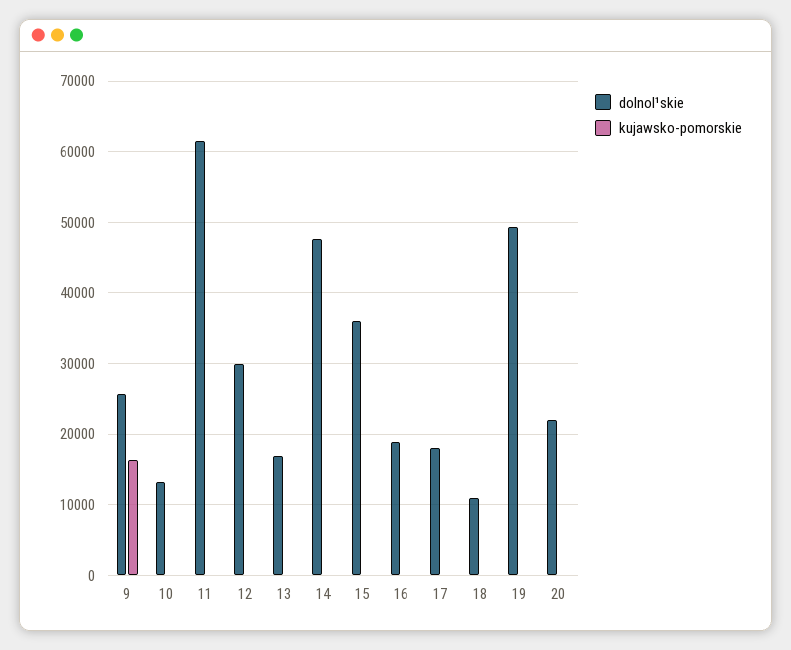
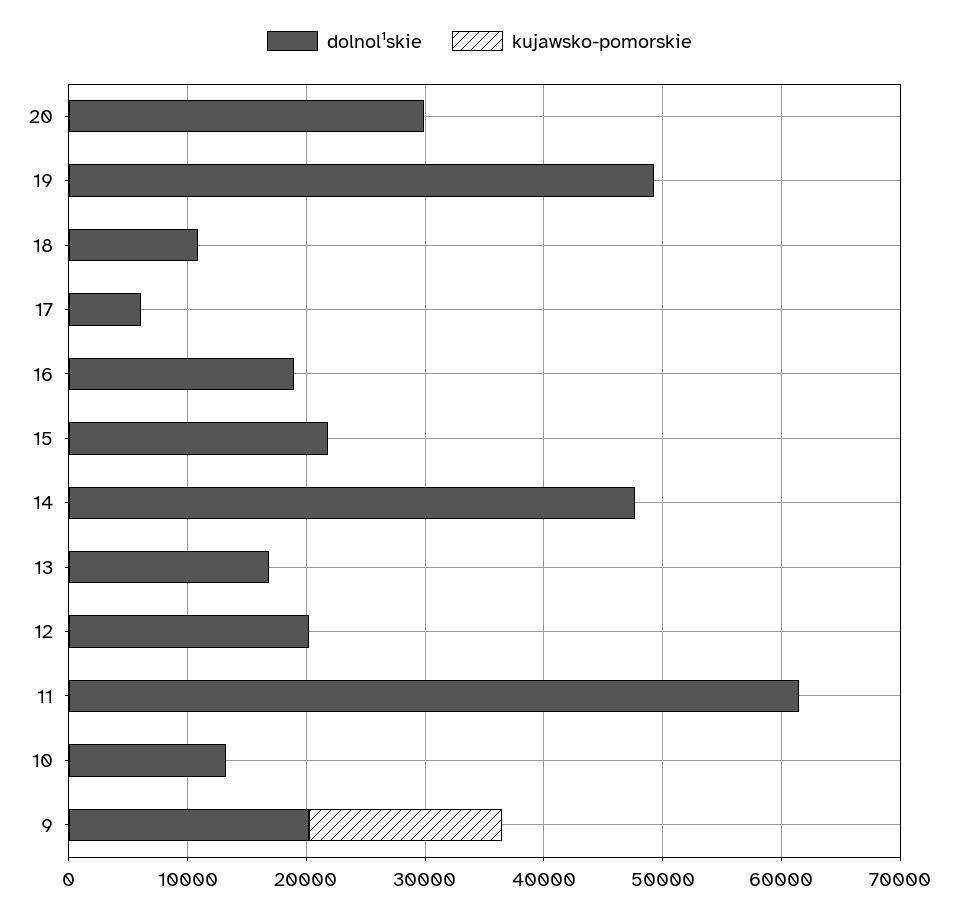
dolnol¹skie, 9: 26000 -> 20000
dolnol¹skie, 12: 30000 -> 20000
dolnol¹skie, 15: 36000 -> 22000
dolnol¹skie, 17: 18000 -> 6000
dolnol¹skie, 20: 22000 -> 30000

